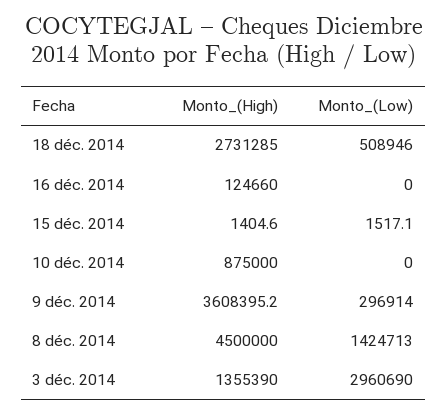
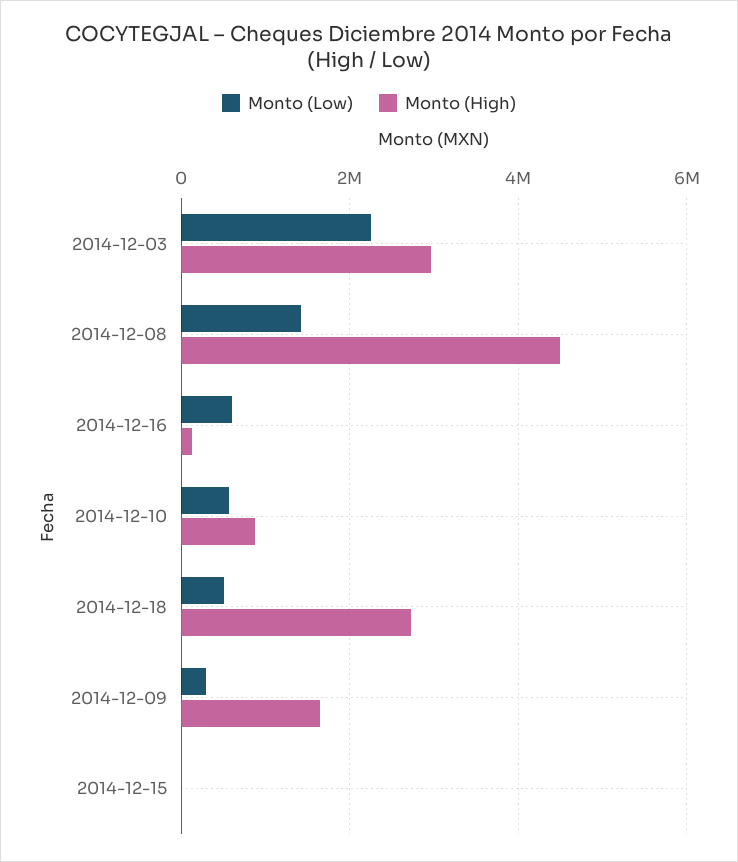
Monto_(Low), 16 déc. 2014: 0 -> 600000
Monto_(Low), 10 déc. 2014: 0 -> 600000
Monto_(High), 9 déc. 2014: 3608395.2 -> 1600000
Monto_(High), 3 déc. 2014: 1355390 -> 3000000
Monto_(Low), 3 déc. 2014: 2960690 -> 2200000

